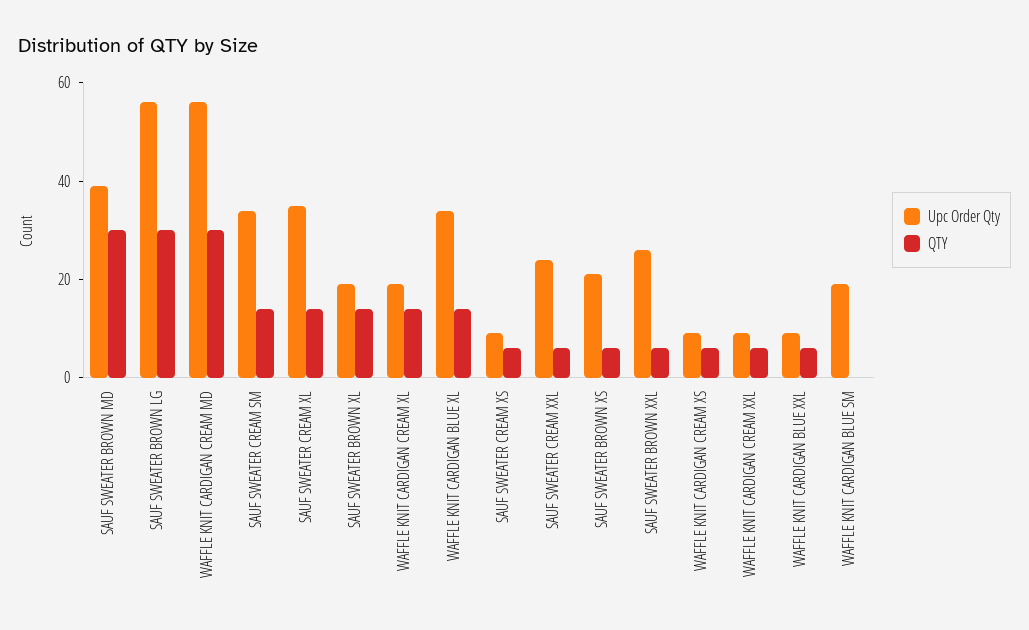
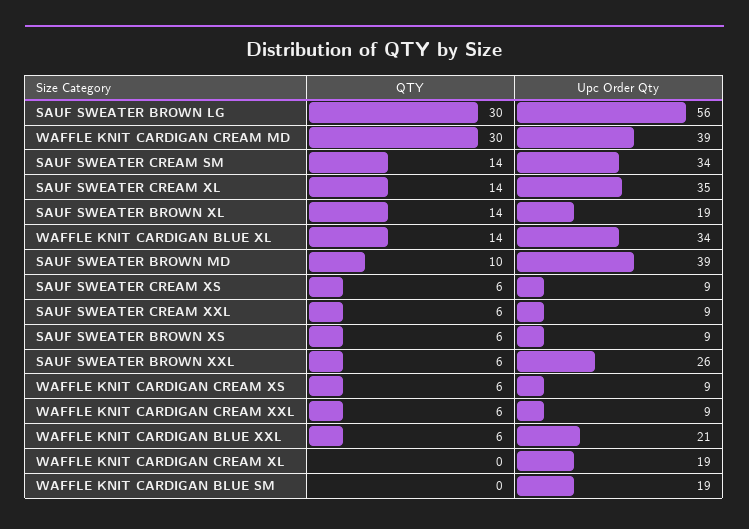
QTY, SAUF SWEATER BROWN MD: 30 -> 10
Upc Order Qty, WAFFLE KNIT CARDIGAN CREAM MD: 55 -> 39
QTY, WAFFLE KNIT CARDIGAN CREAM XL: 15 -> 0
Upc Order Qty, SAUF SWEATER CREAM XXL: 25 -> 9
Upc Order Qty, SAUF SWEATER BROWN XS: 20 -> 9
Upc Order Qty, WAFFLE KNIT CARDIGAN BLUE XXL: 10 -> 21

